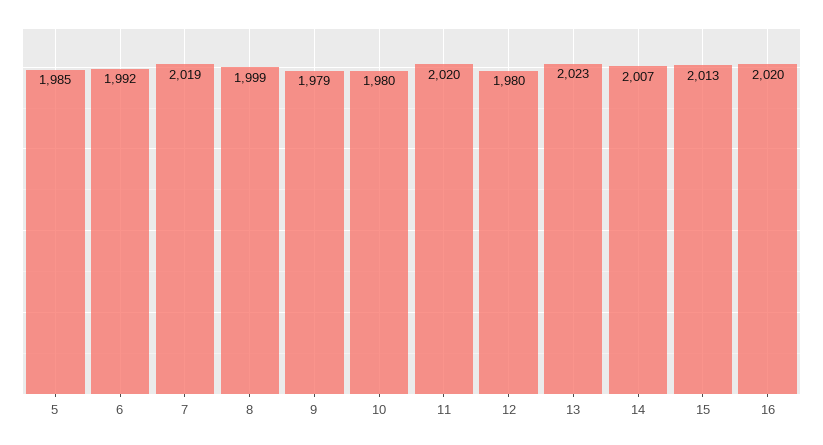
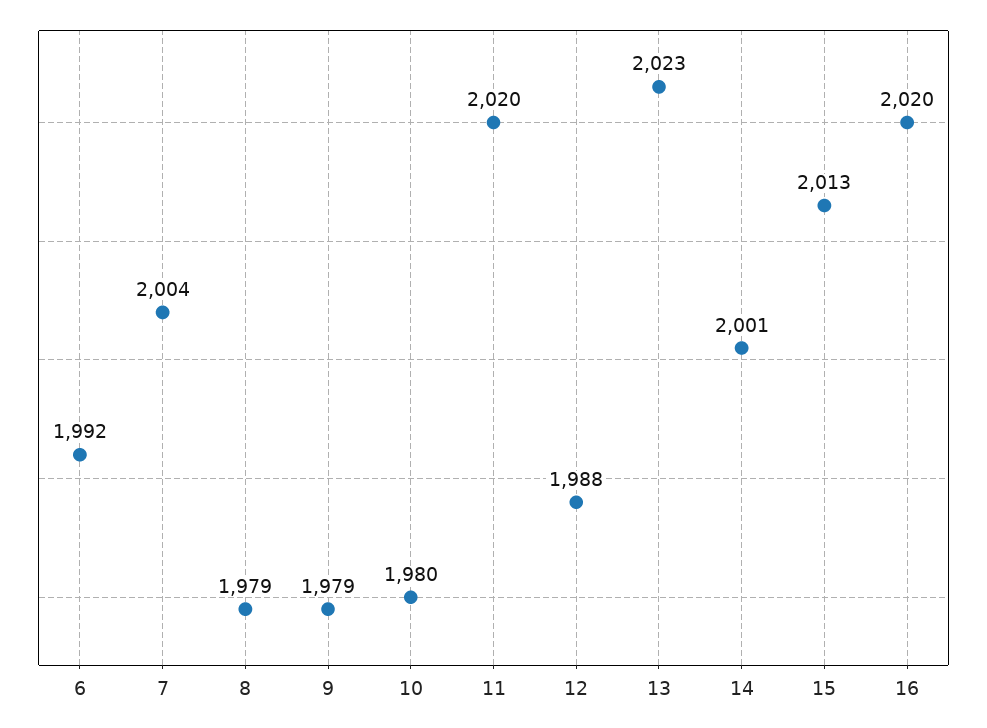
5: 1985 -> none
7: 2019 -> 2004
8: 1999 -> 1979
12: 1980 -> 1988
14: 2007 -> 2001

